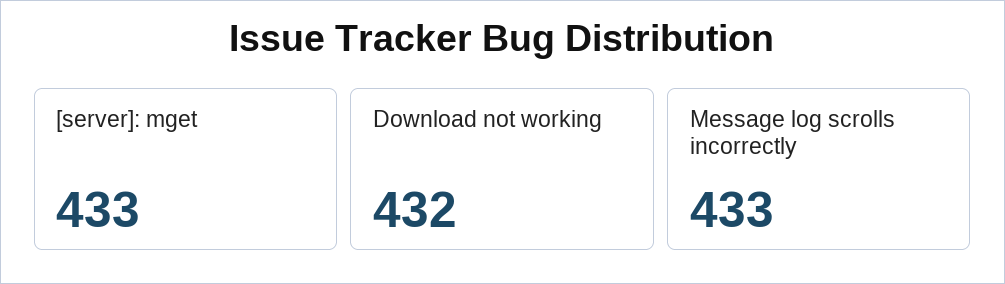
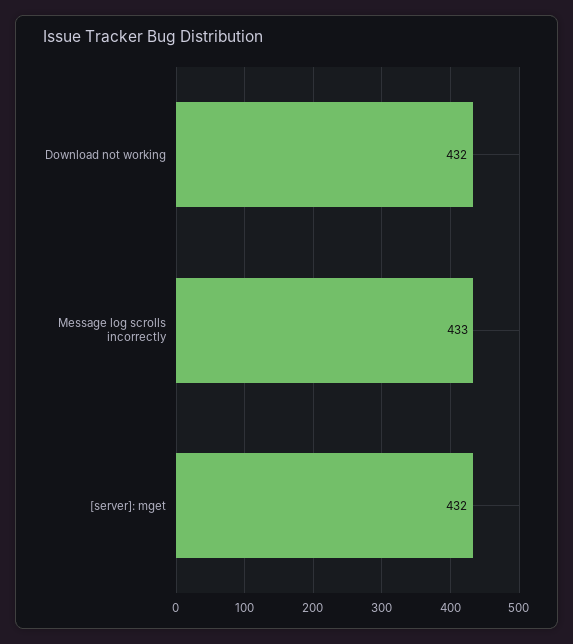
[server]: mget: 433 -> 432

